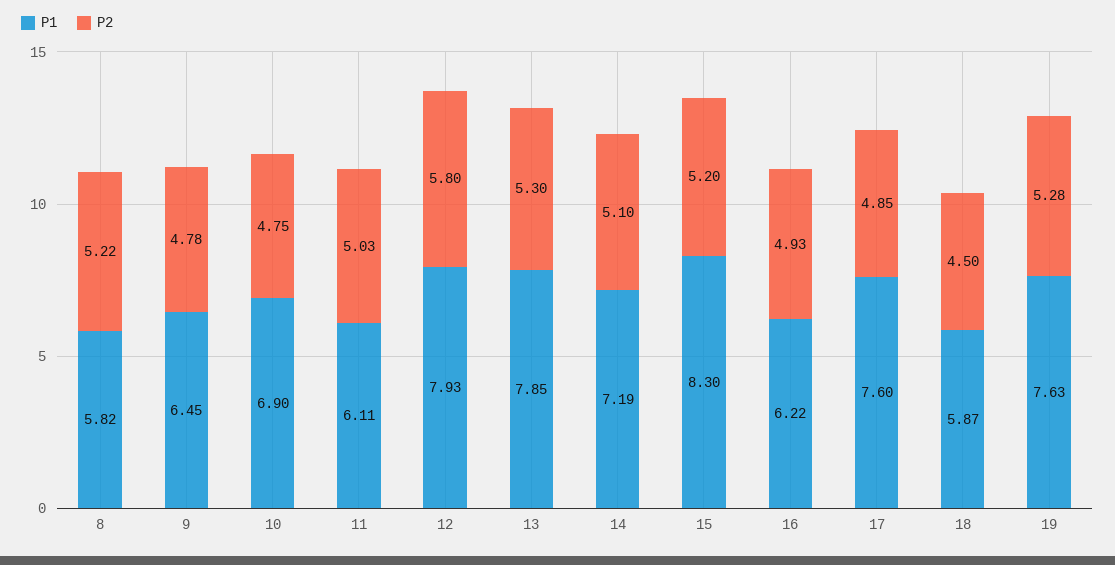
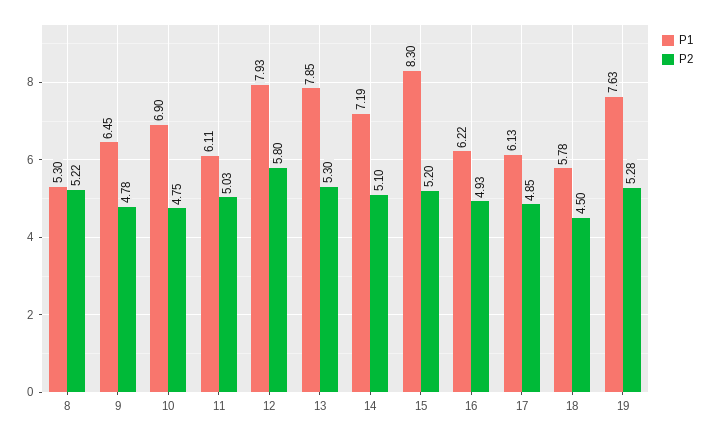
P1, 8: 5.82 -> 5.3
P1, 17: 7.6 -> 6.13
P1, 18: 5.87 -> 5.78

